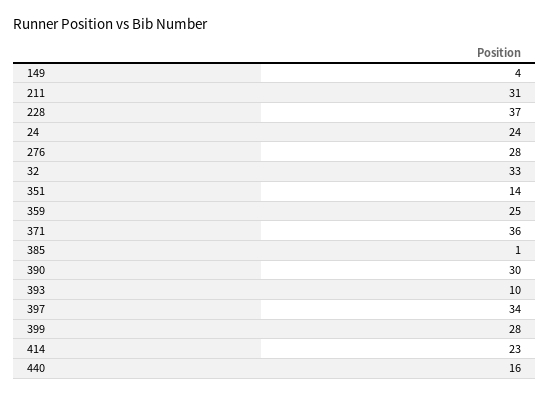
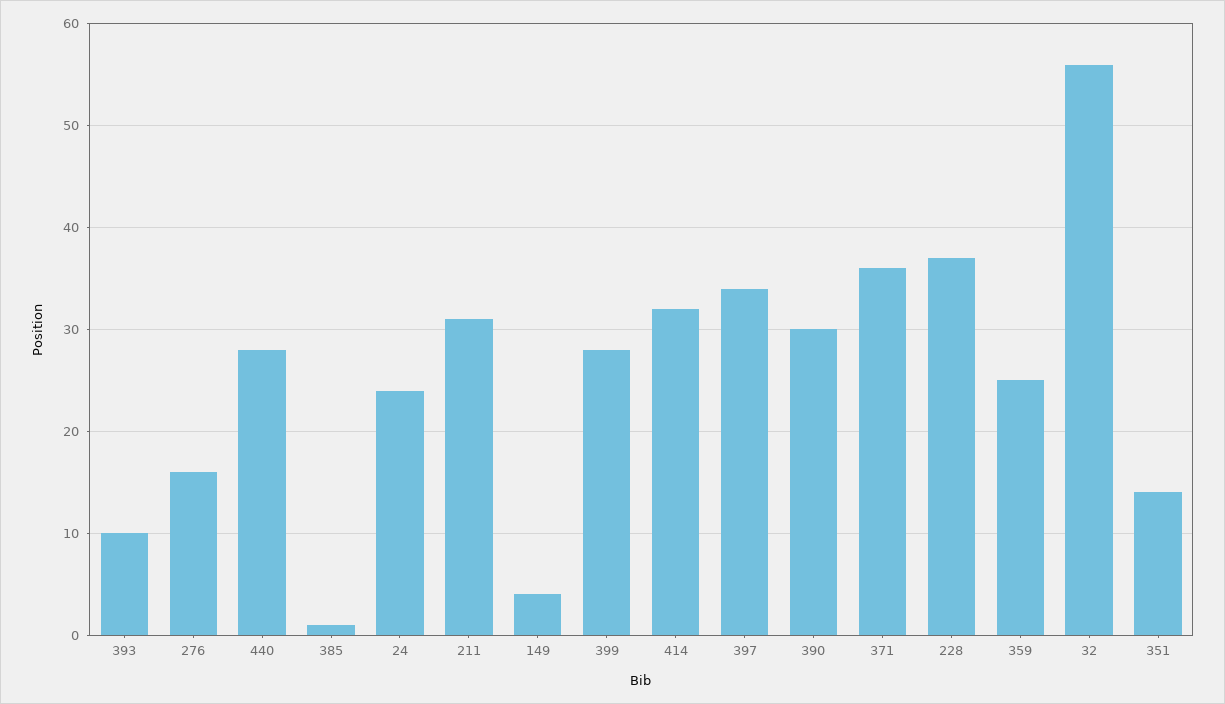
276: 28 -> 16
32: 33 -> 56
414: 23 -> 32
440: 16 -> 28

